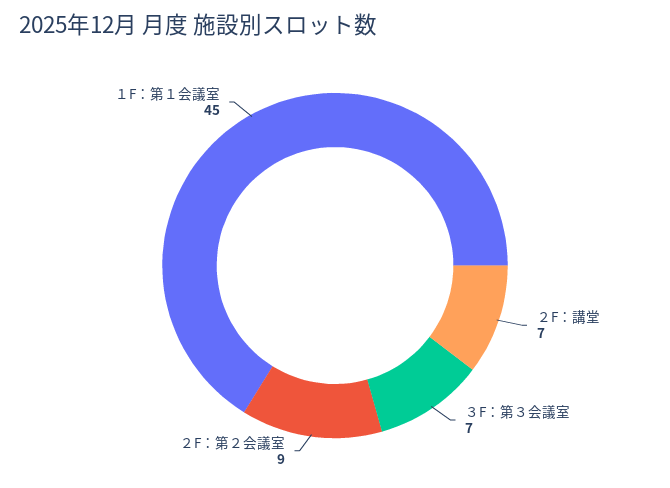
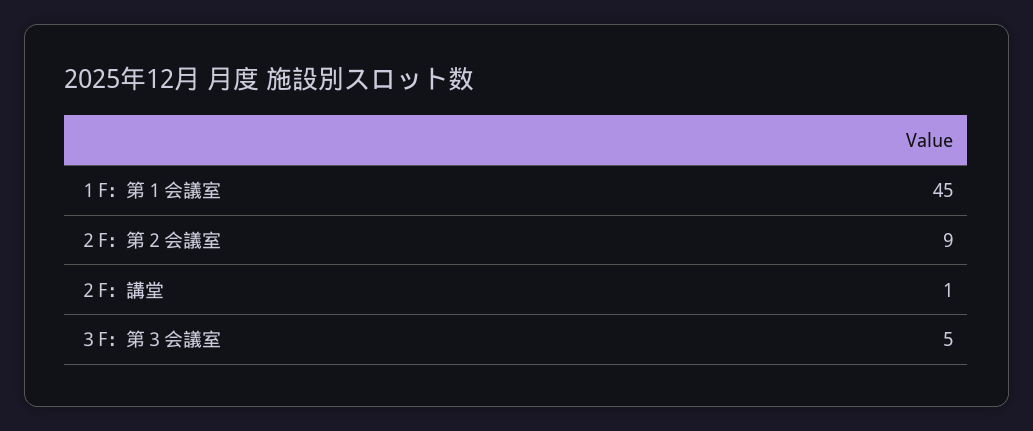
２F：講堂: 7 -> 1
３F：第３会議室: 7 -> 5

